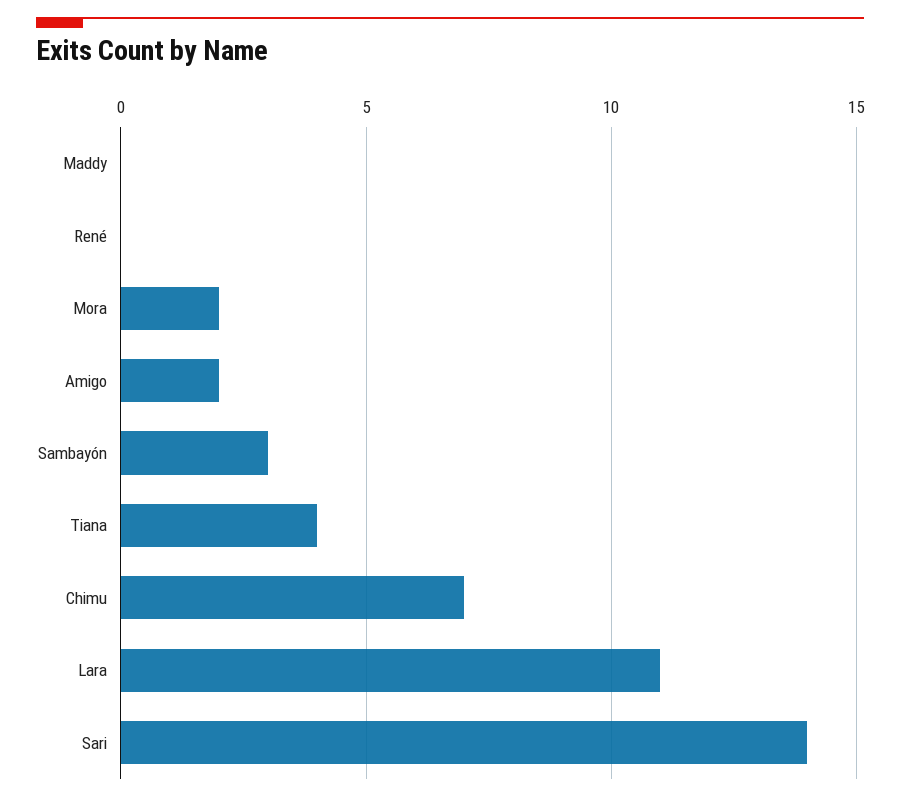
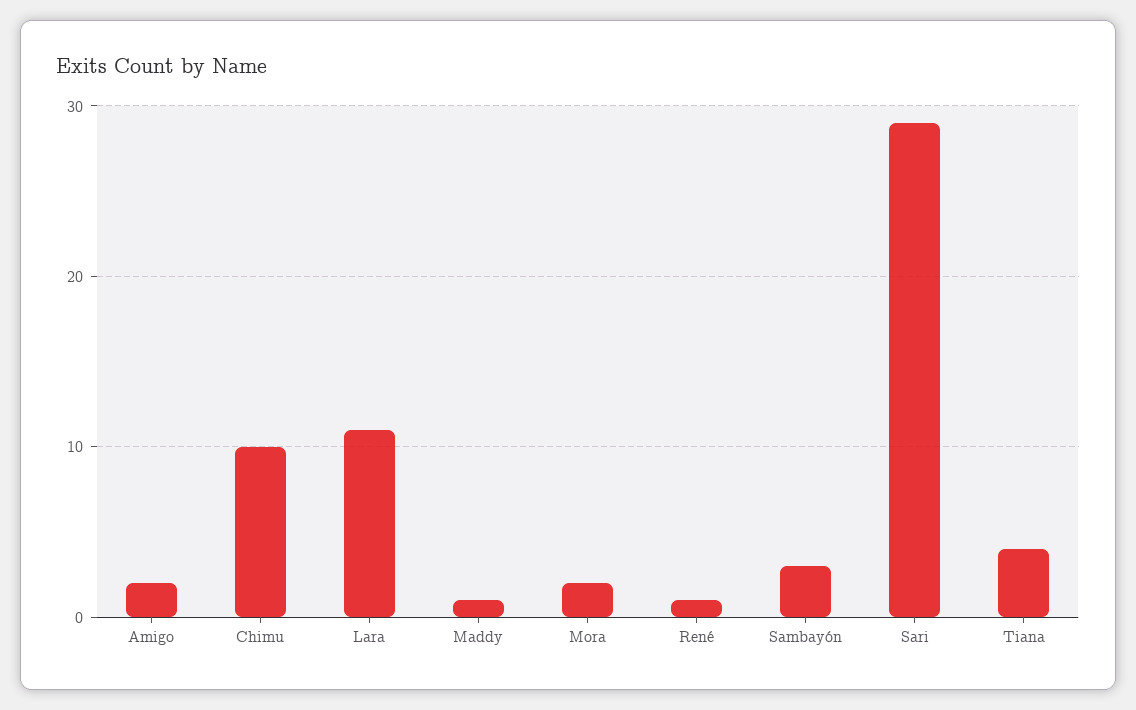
Maddy: 0 -> 1
René: 0 -> 1
Chimu: 7 -> 10
Sari: 14 -> 29

